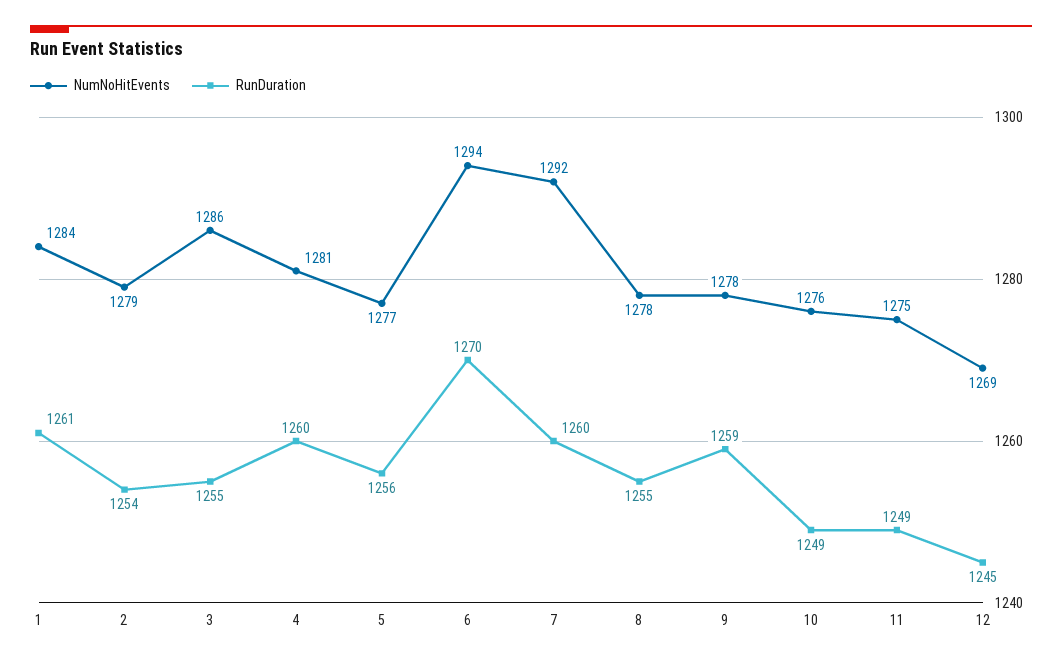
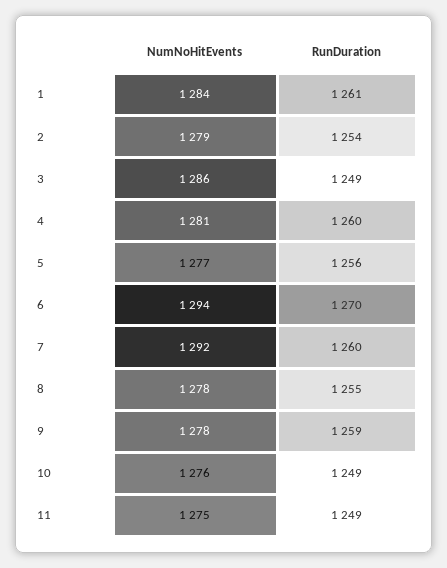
RunDuration, 3: 1255 -> 1249
NumNoHitEvents, 12: 1269 -> none
RunDuration, 12: 1245 -> none

